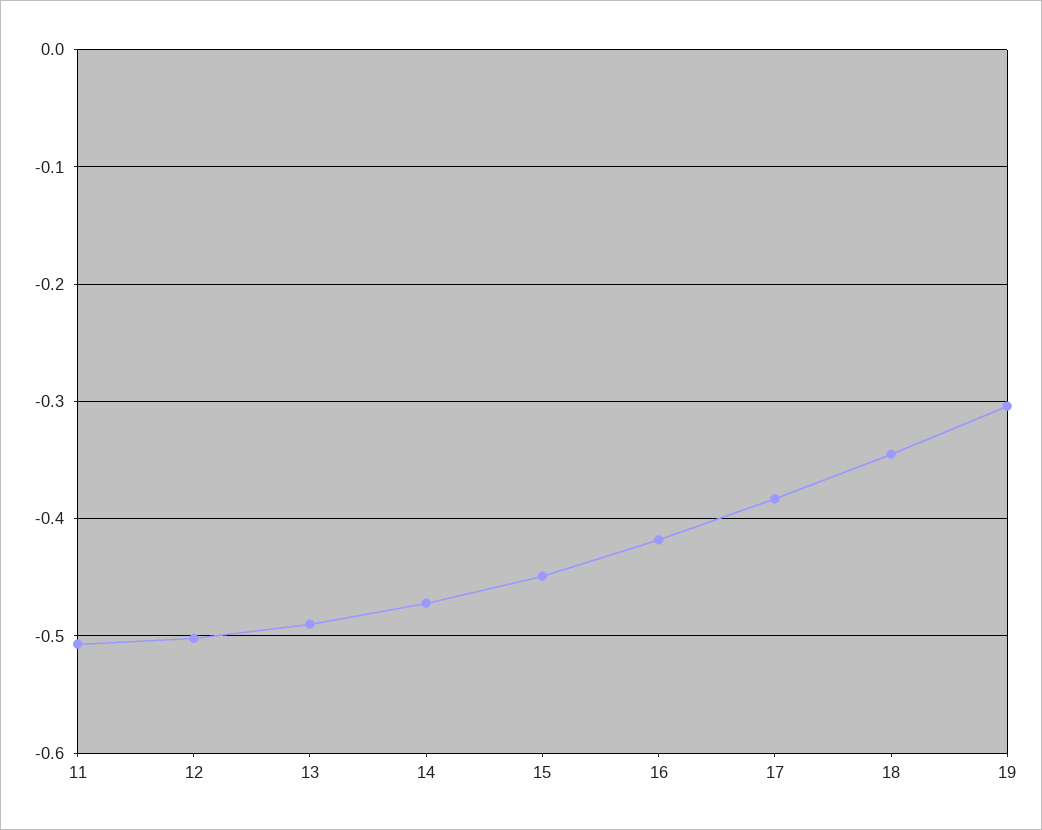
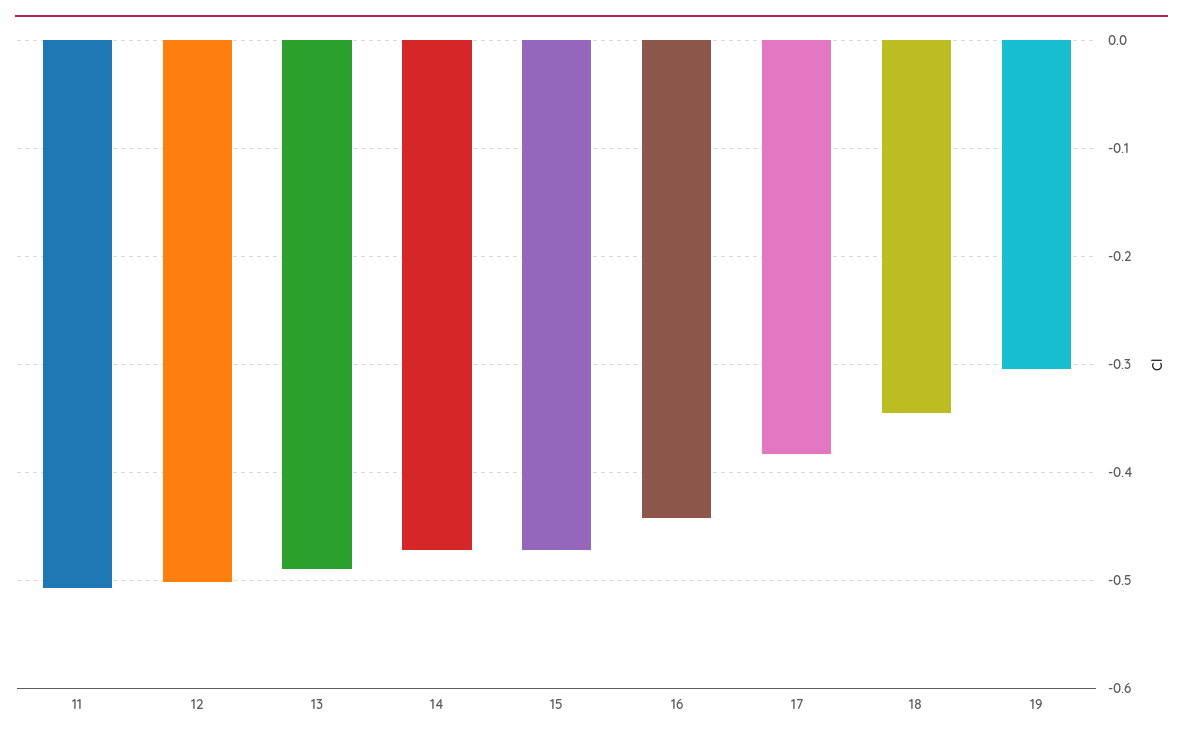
15: -0.45 -> -0.47
16: -0.42 -> -0.44

